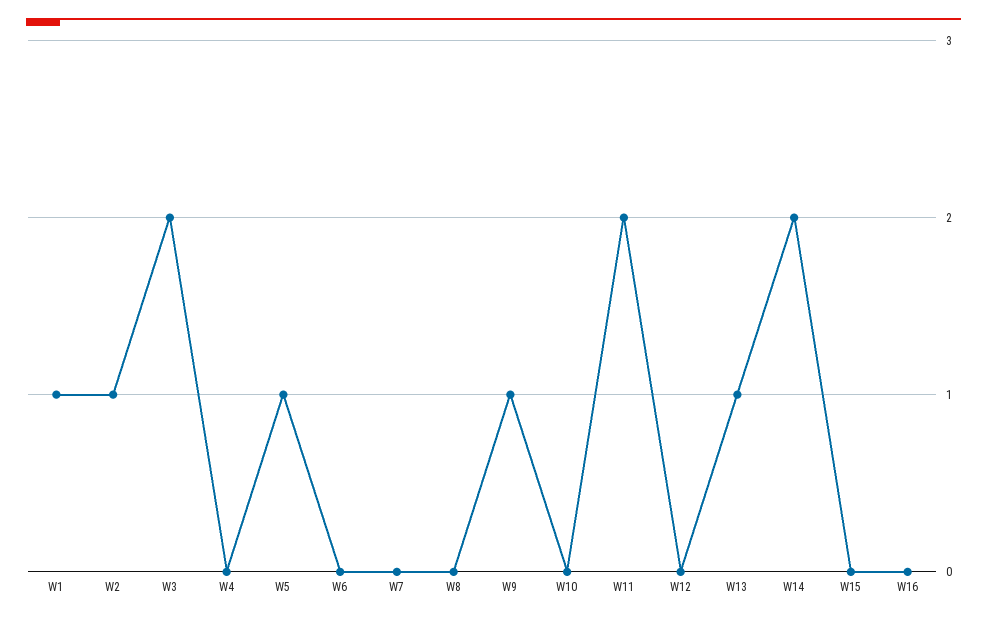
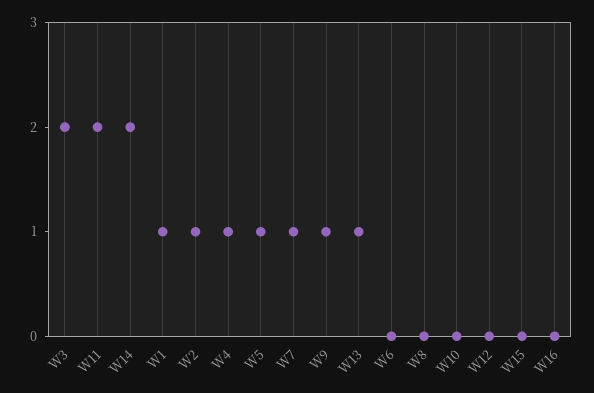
W4: 0 -> 1
W7: 0 -> 1

